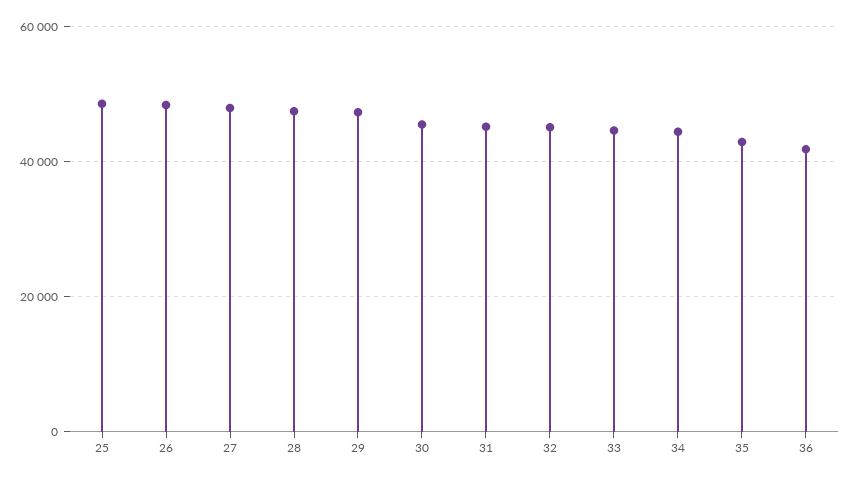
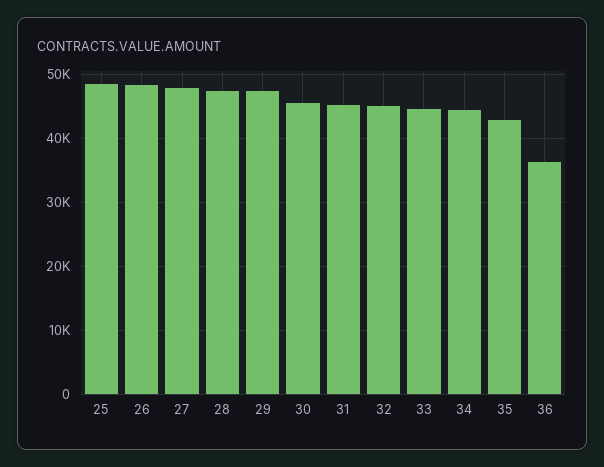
36: 42000 -> 36000

